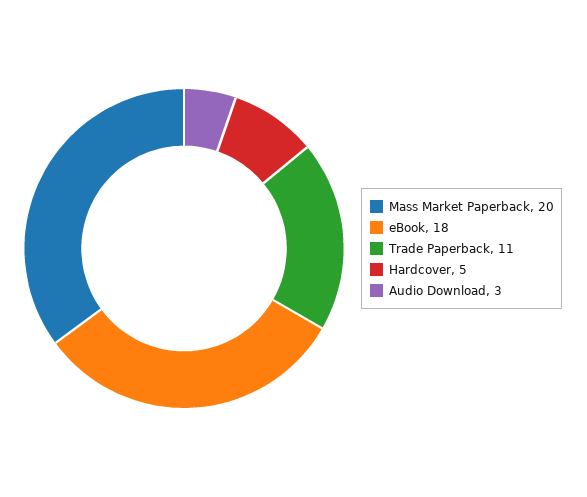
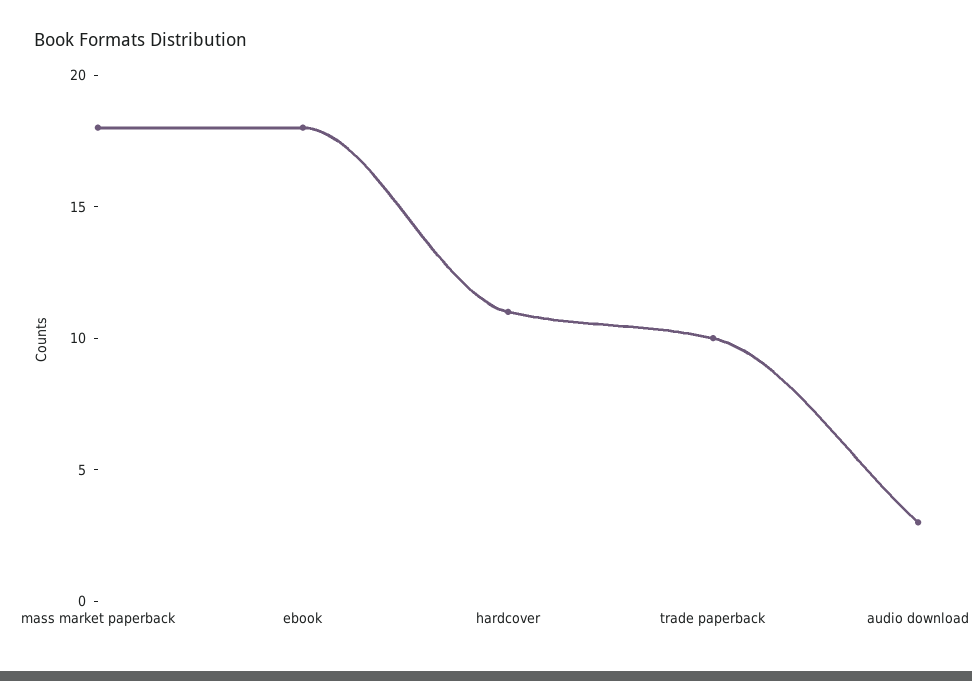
Mass Market Paperback: 20 -> 18
Trade Paperback: 11 -> 10
Hardcover: 5 -> 11

